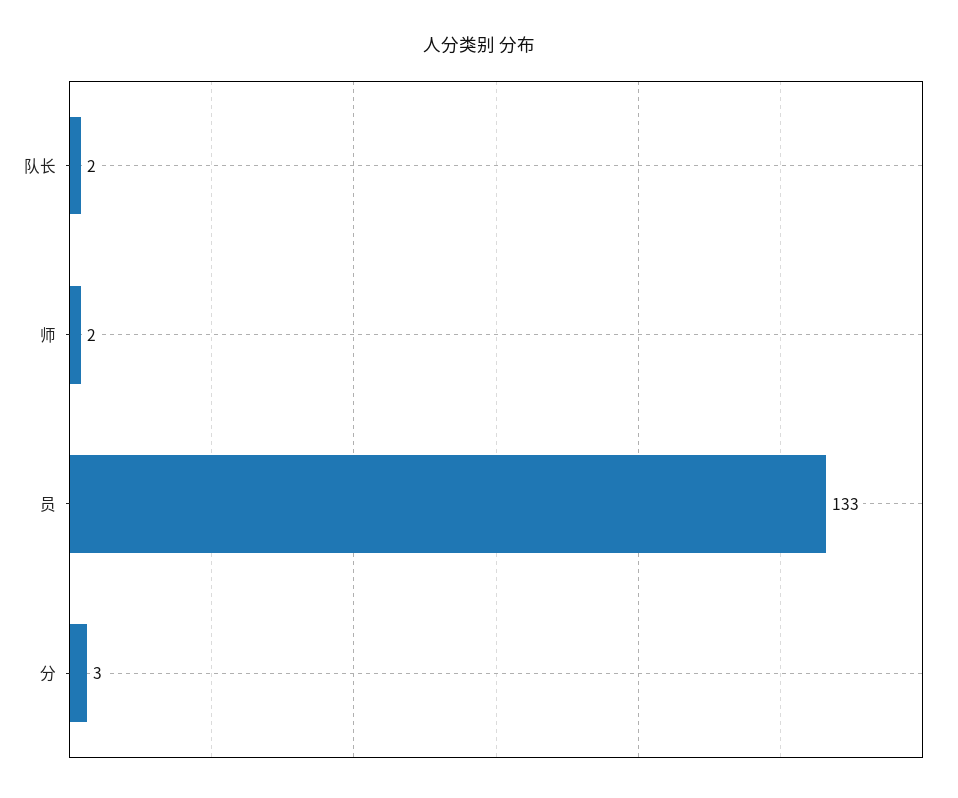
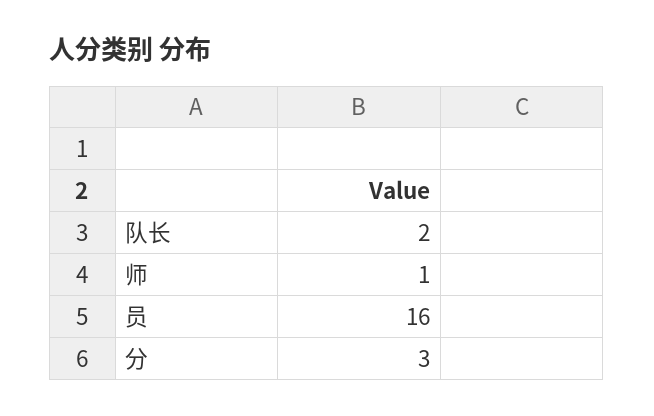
师: 2 -> 1
员: 133 -> 16

